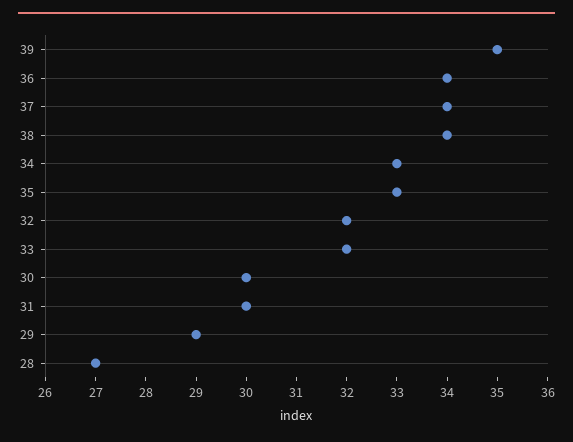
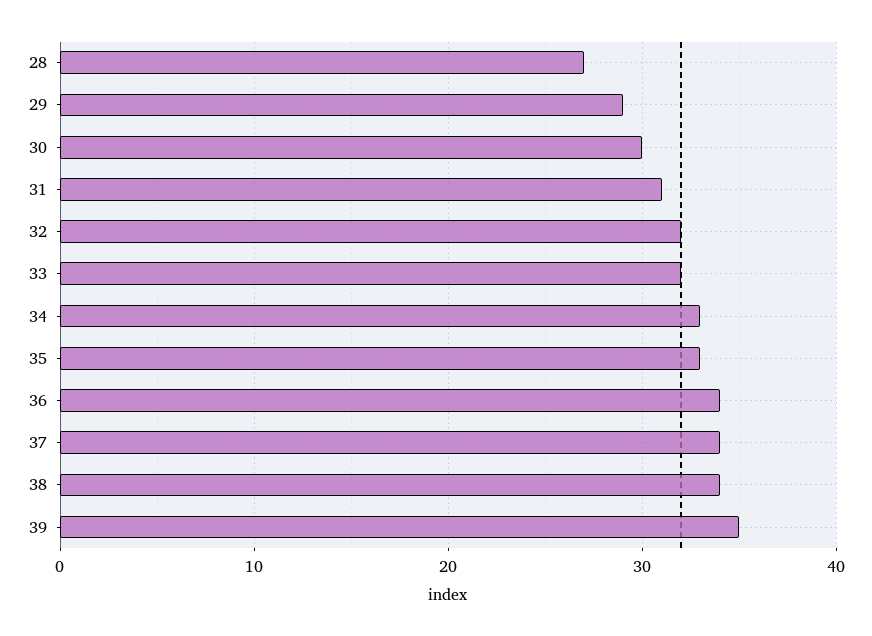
31: 30 -> 31

